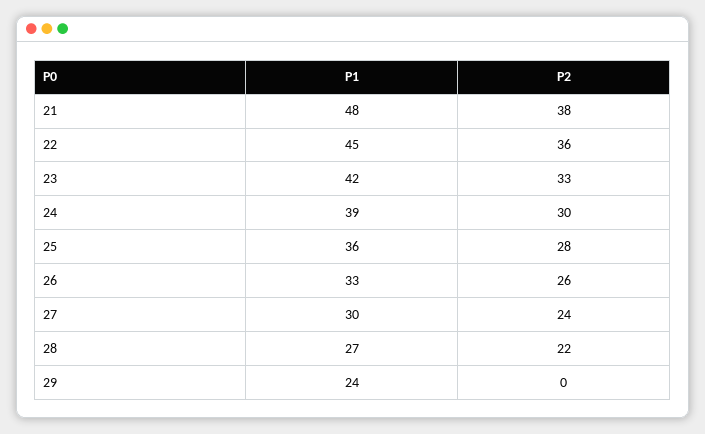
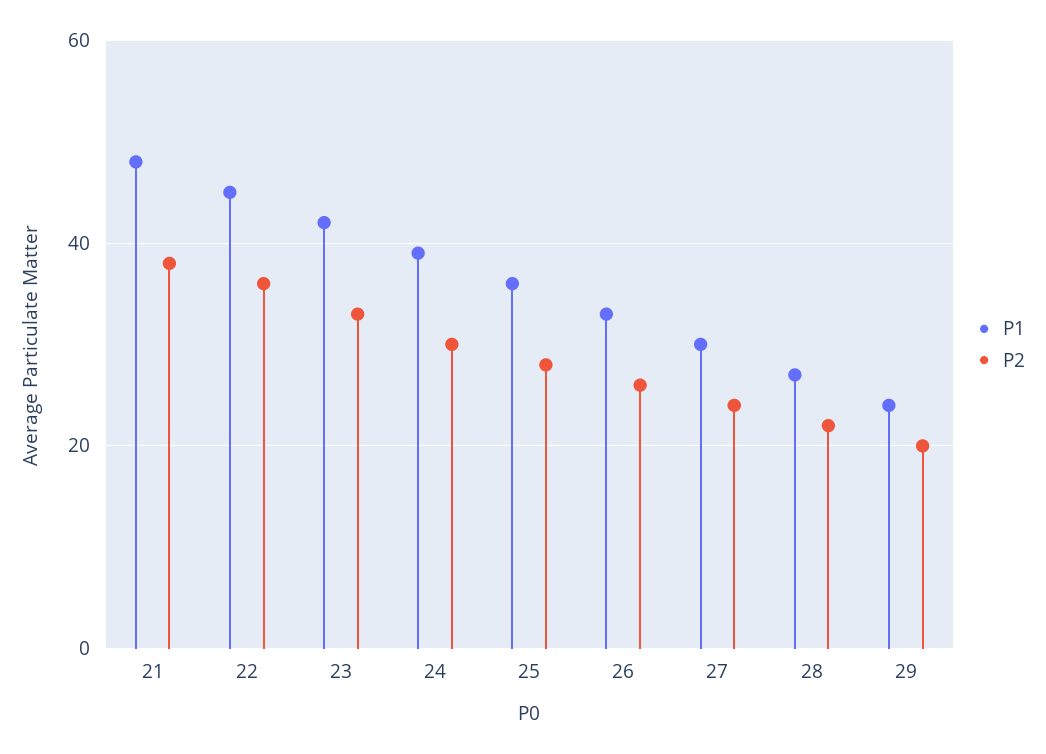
P2, 29: 0 -> 20

